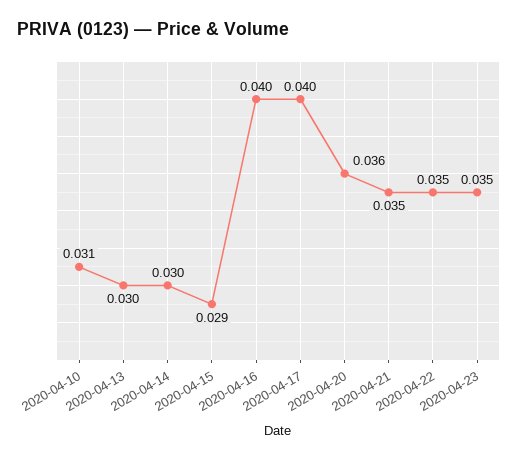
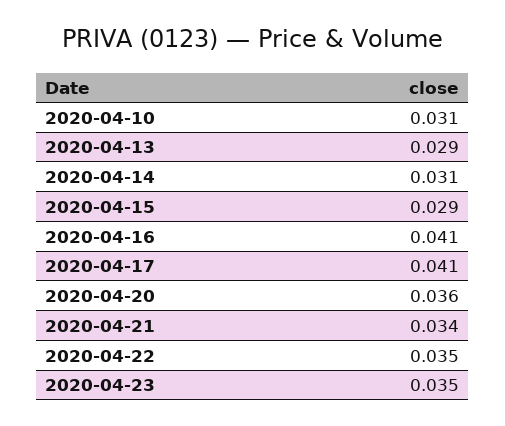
2020-04-13: 0.03 -> 0.029
2020-04-14: 0.03 -> 0.031
2020-04-16: 0.04 -> 0.041
2020-04-17: 0.04 -> 0.041
2020-04-21: 0.035 -> 0.034

